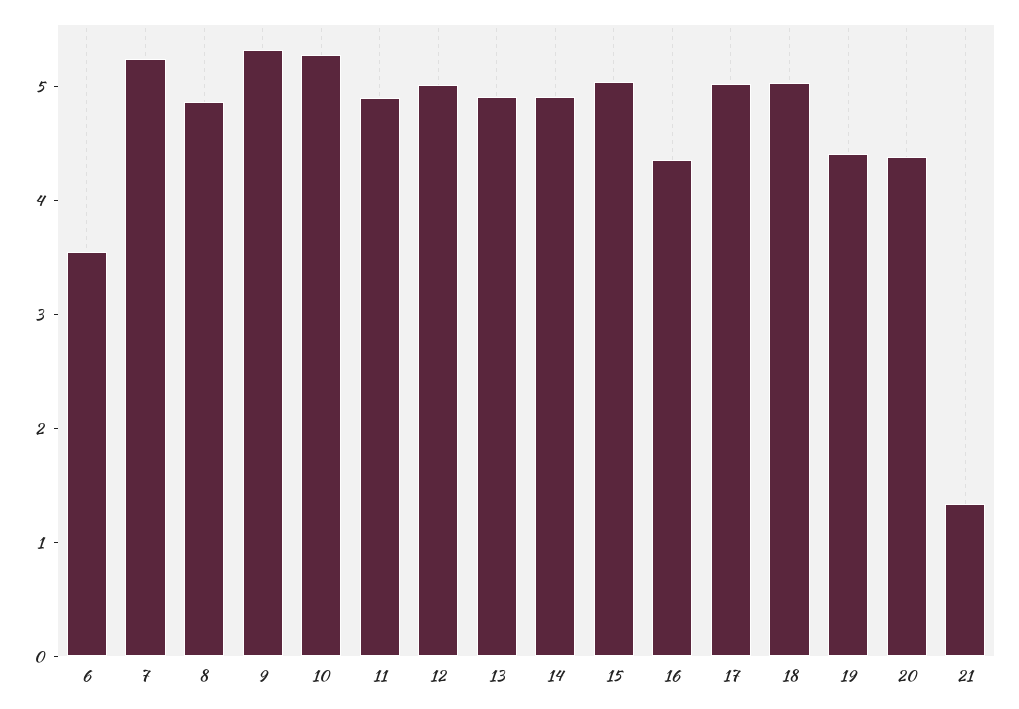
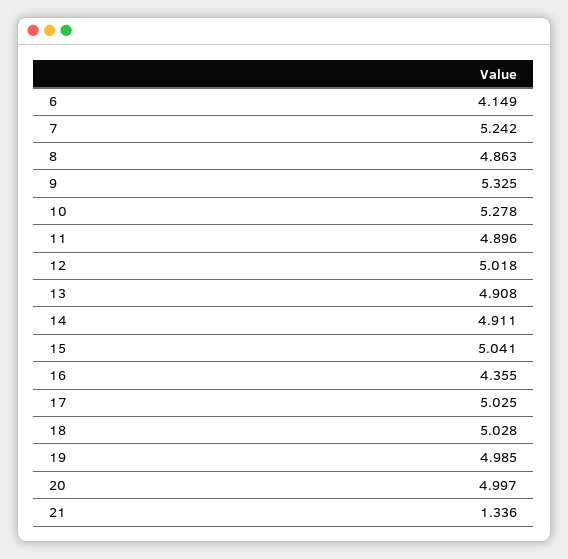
6: 3.6 -> 4.149
19: 4.4 -> 4.985
20: 4.4 -> 4.997

